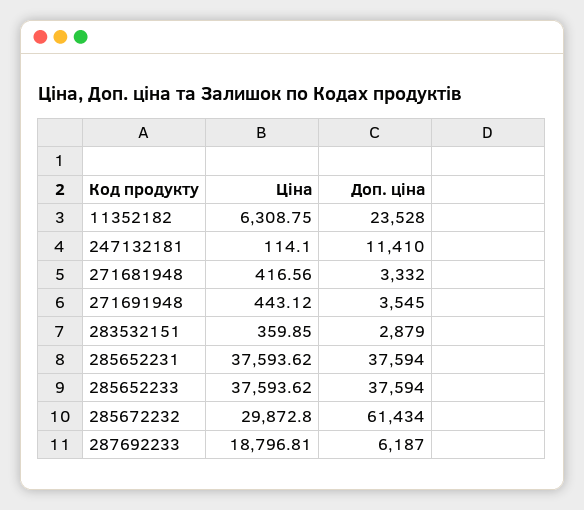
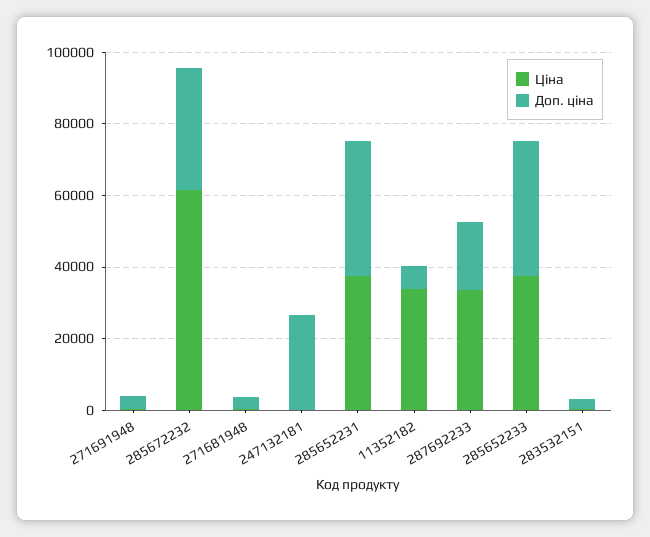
Ціна, 11352182: 6308.75 -> 35000
Доп. ціна, 11352182: 23528 -> 5000
Доп. ціна, 247132181: 11410 -> 25000
Ціна, 285672232: 29872.8 -> 60000
Доп. ціна, 285672232: 61434 -> 35000
Ціна, 287692233: 18796.81 -> 35000
Доп. ціна, 287692233: 6187 -> 20000

